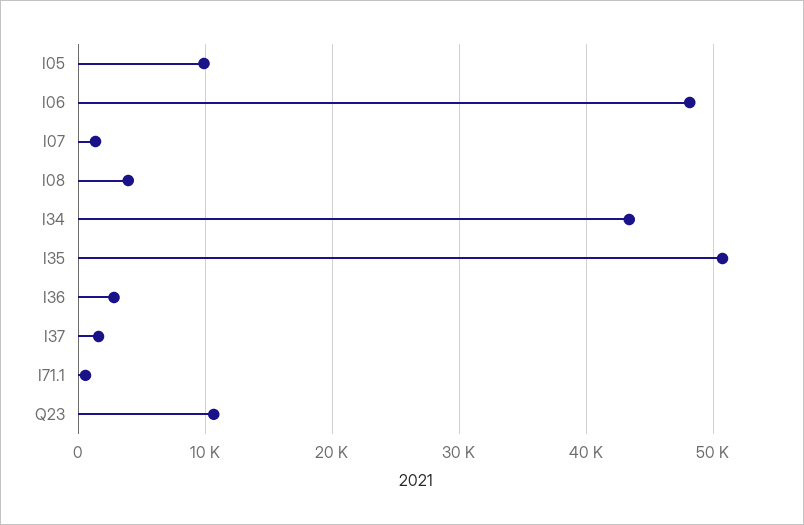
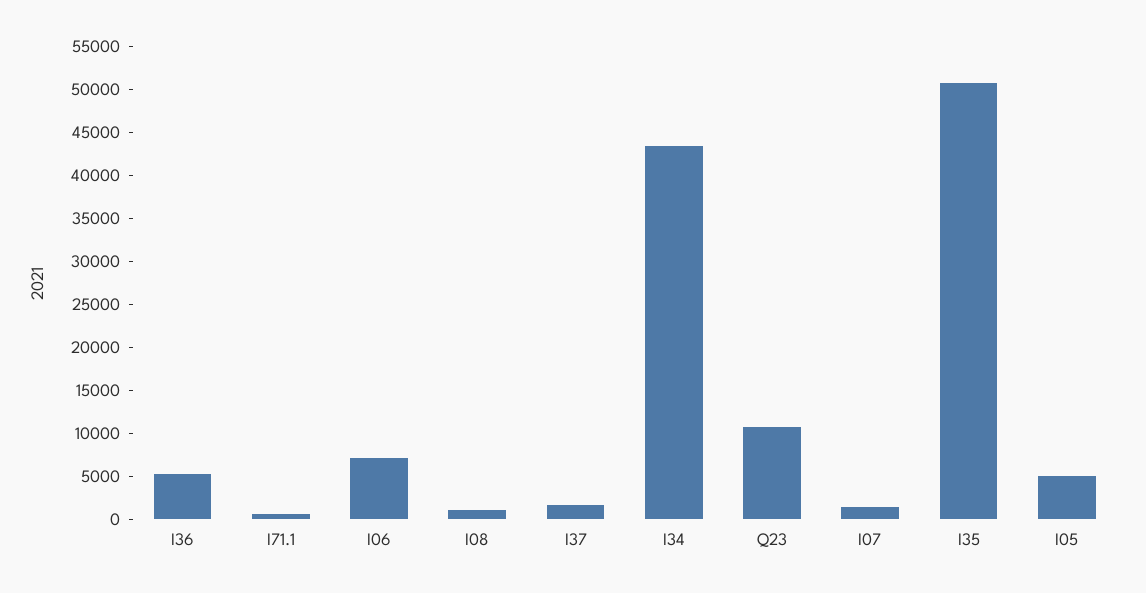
I05: 10000 -> 5000
I06: 48000 -> 7000
I08: 4000 -> 1000
I36: 3000 -> 5000

